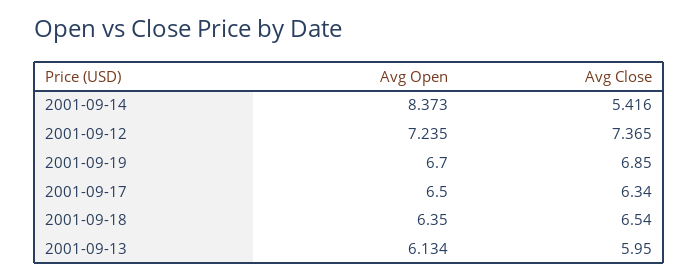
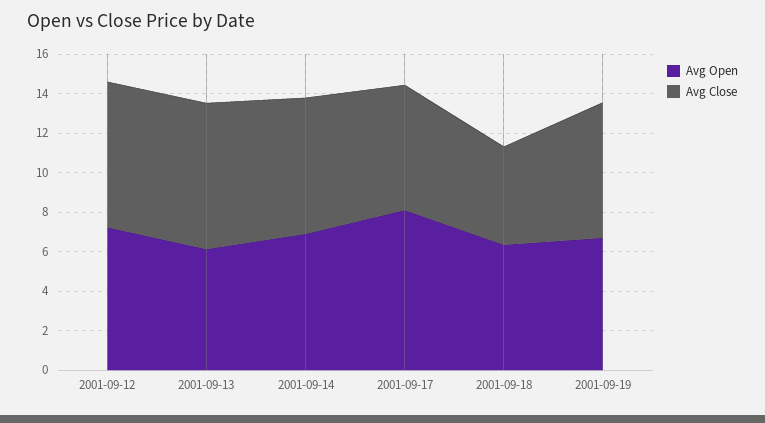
Avg Open, 2001-09-14: 8.373 -> 7
Avg Close, 2001-09-14: 5.416 -> 7
Avg Open, 2001-09-17: 6.5 -> 8
Avg Close, 2001-09-18: 6.54 -> 5
Avg Close, 2001-09-13: 5.95 -> 7.5

